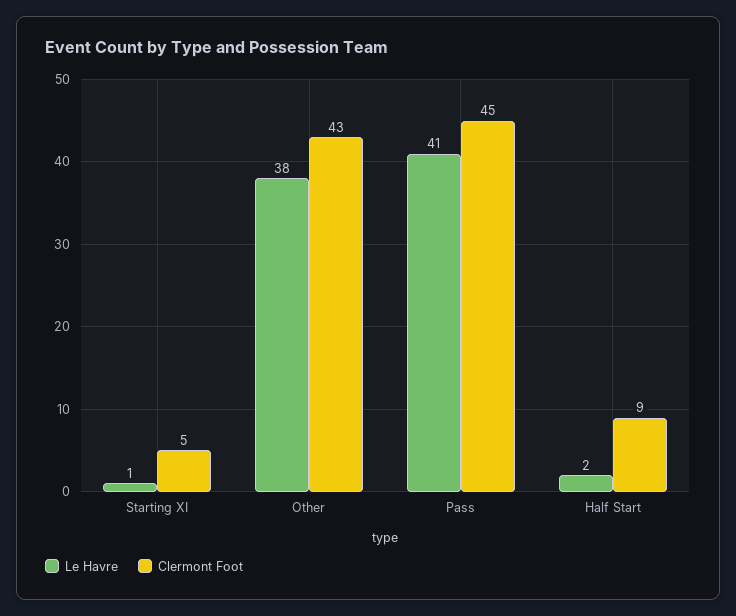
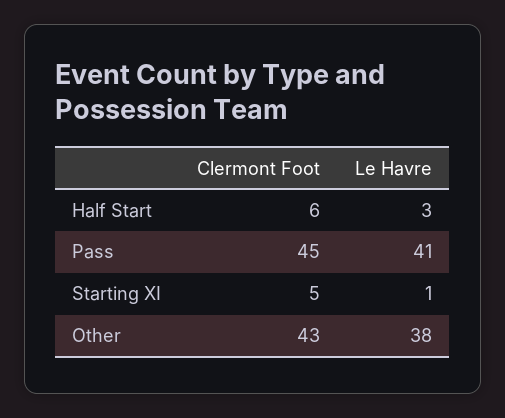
Le Havre, Half Start: 2 -> 3
Clermont Foot, Half Start: 9 -> 6

